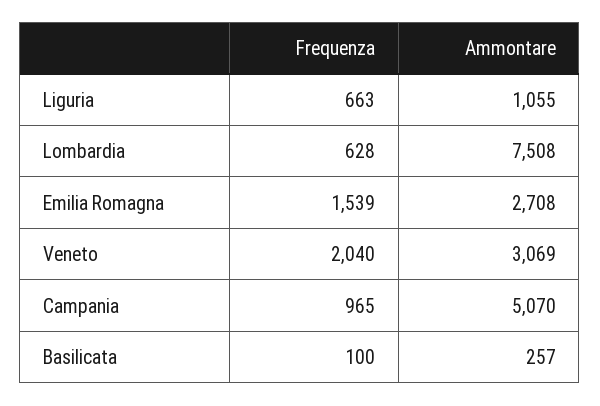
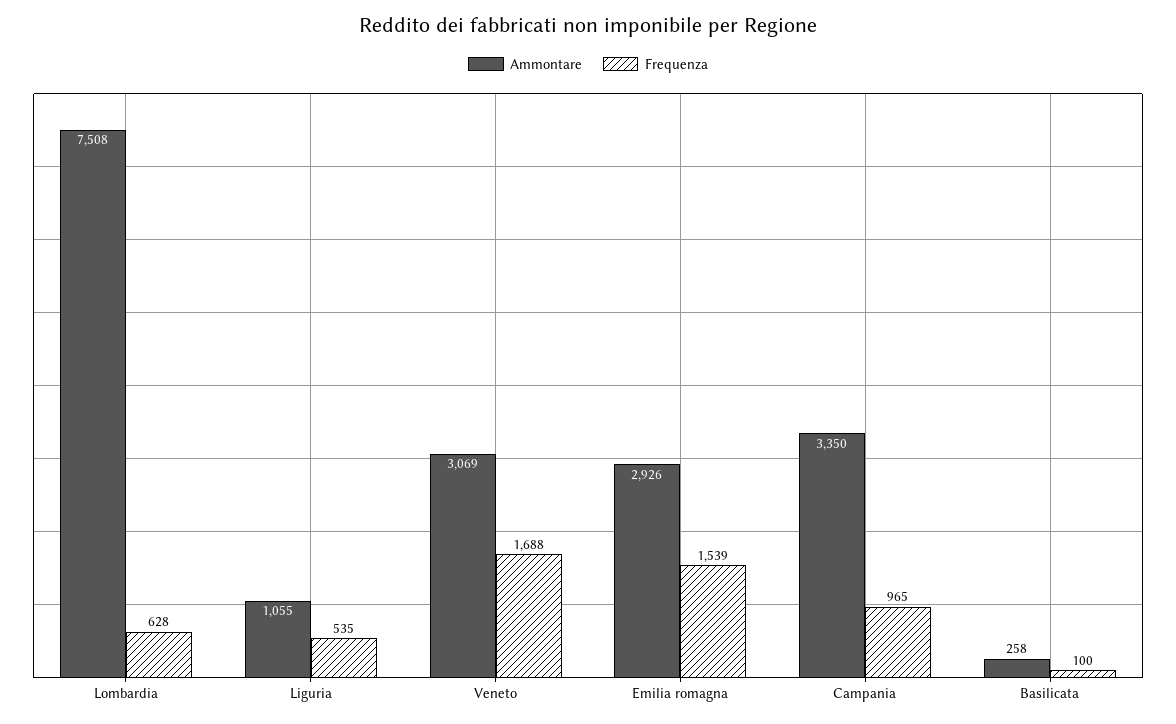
Frequenza, Liguria: 663 -> 535
Ammontare, Emilia Romagna: 2708 -> 2926
Frequenza, Veneto: 2040 -> 1688
Ammontare, Campania: 5070 -> 3350
Ammontare, Basilicata: 257 -> 258

